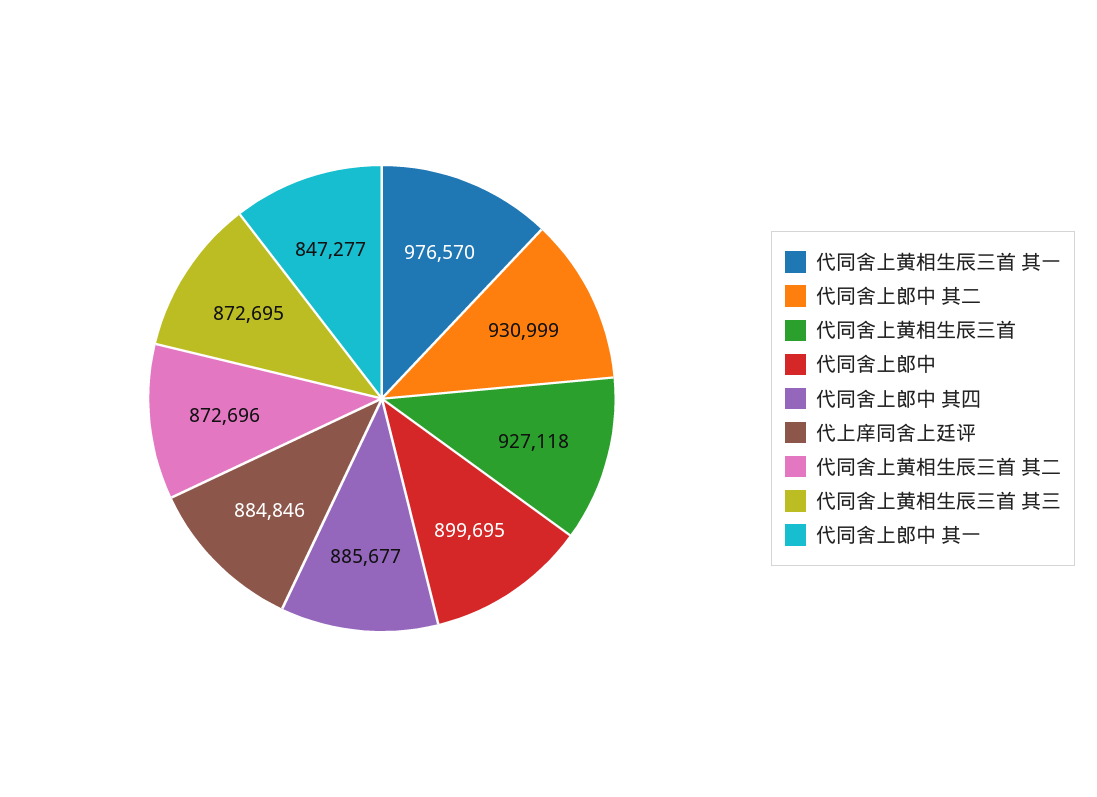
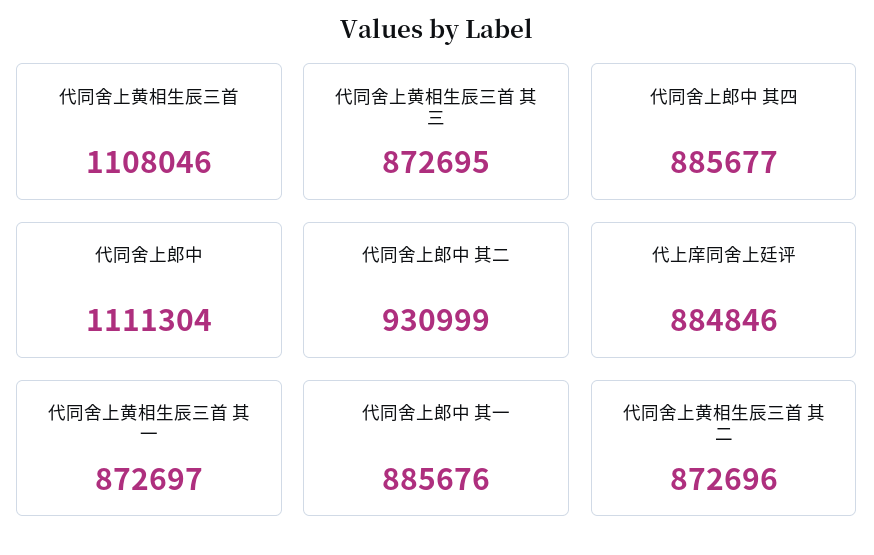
代同舍上黄相生辰三首 其一: 976570 -> 872697
代同舍上黄相生辰三首: 927118 -> 1108046
代同舍上郎中: 899695 -> 1111304
代同舍上郎中 其一: 847277 -> 885676

